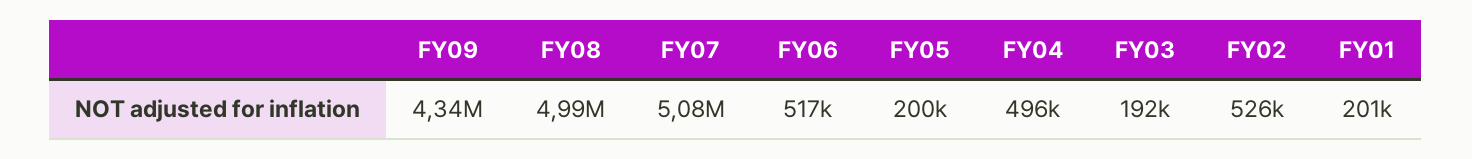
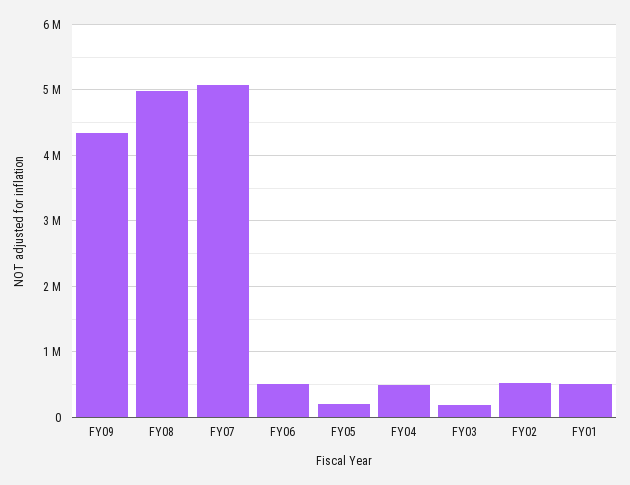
FY01: 201000 -> 500000

